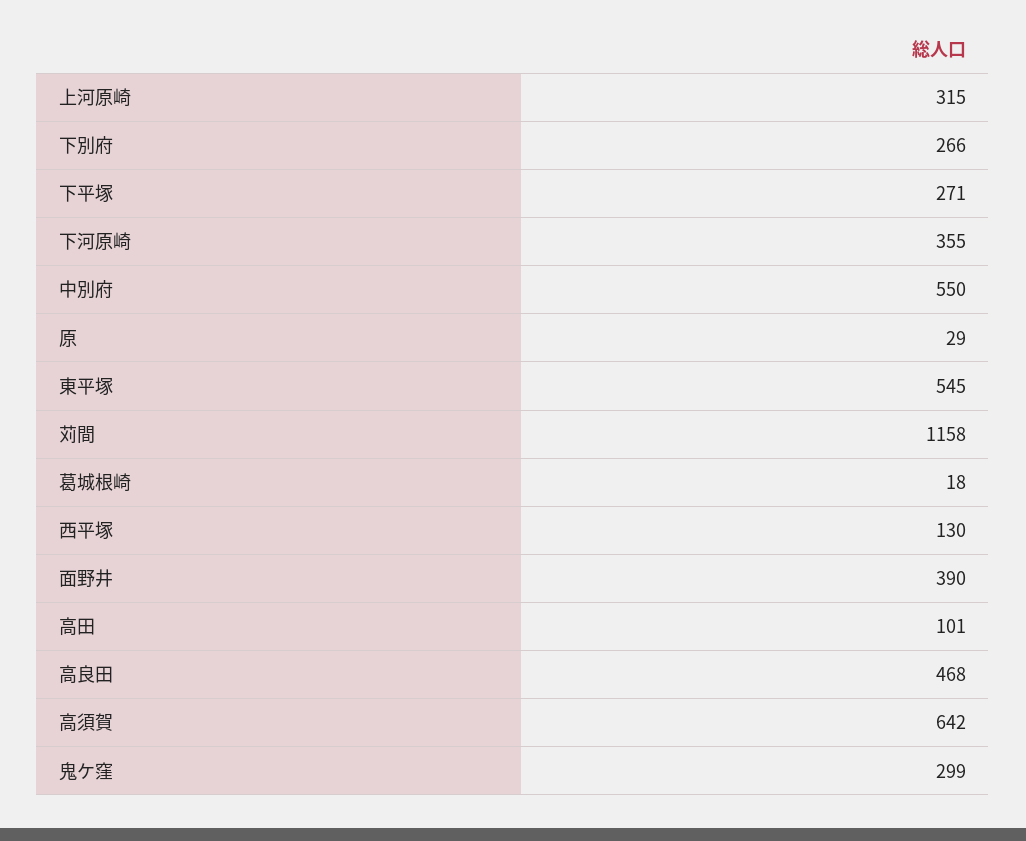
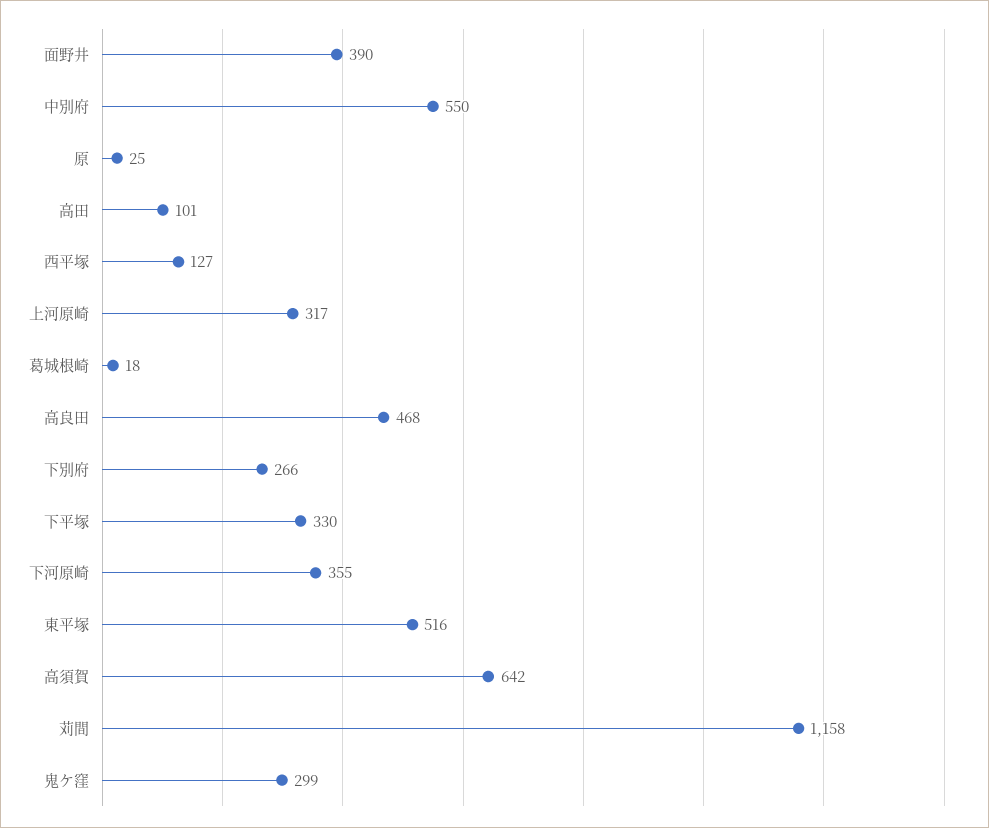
上河原崎: 315 -> 317
下平塚: 271 -> 330
原: 29 -> 25
東平塚: 545 -> 516
西平塚: 130 -> 127

